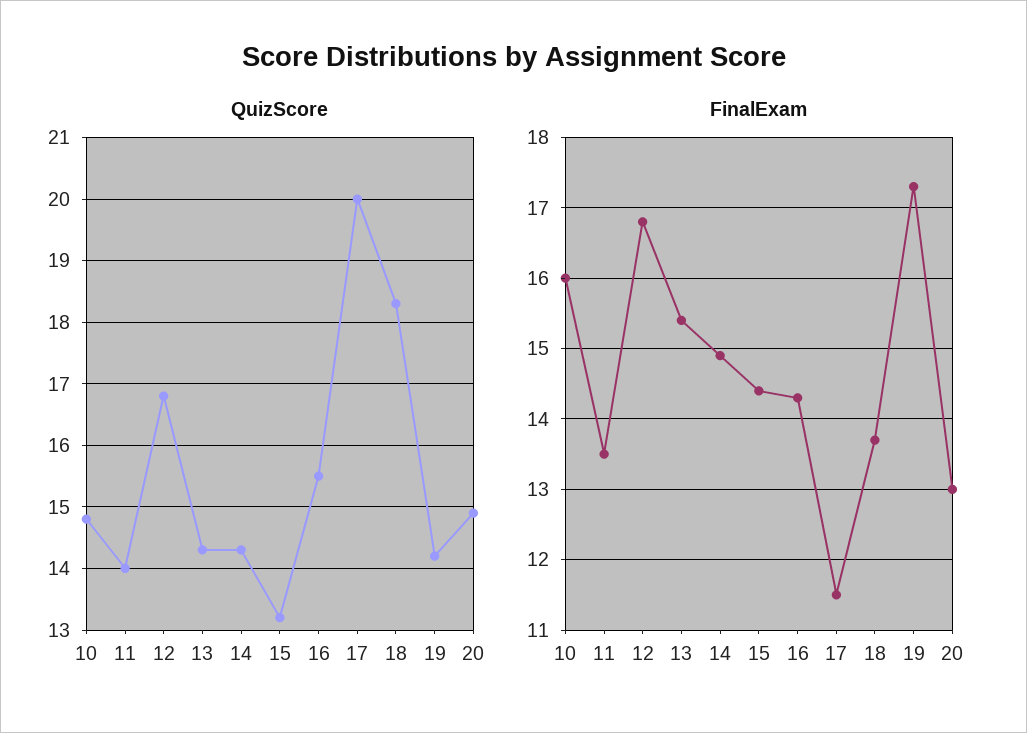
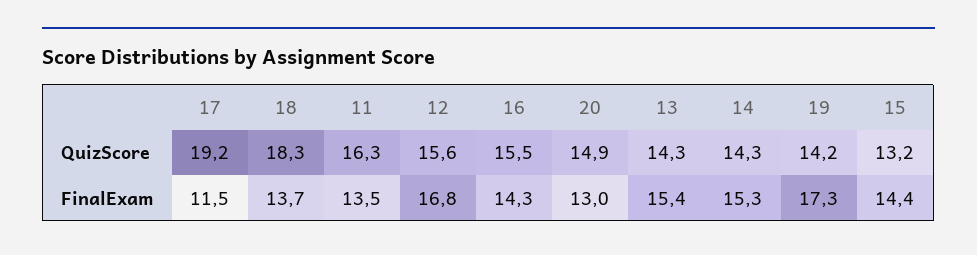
QuizScore, 10: 14.8 -> none
QuizScore, 11: 14 -> 16.3
QuizScore, 12: 16.8 -> 15.6
QuizScore, 17: 20 -> 19.2
FinalExam, 10: 16 -> none
FinalExam, 14: 14.9 -> 15.3

